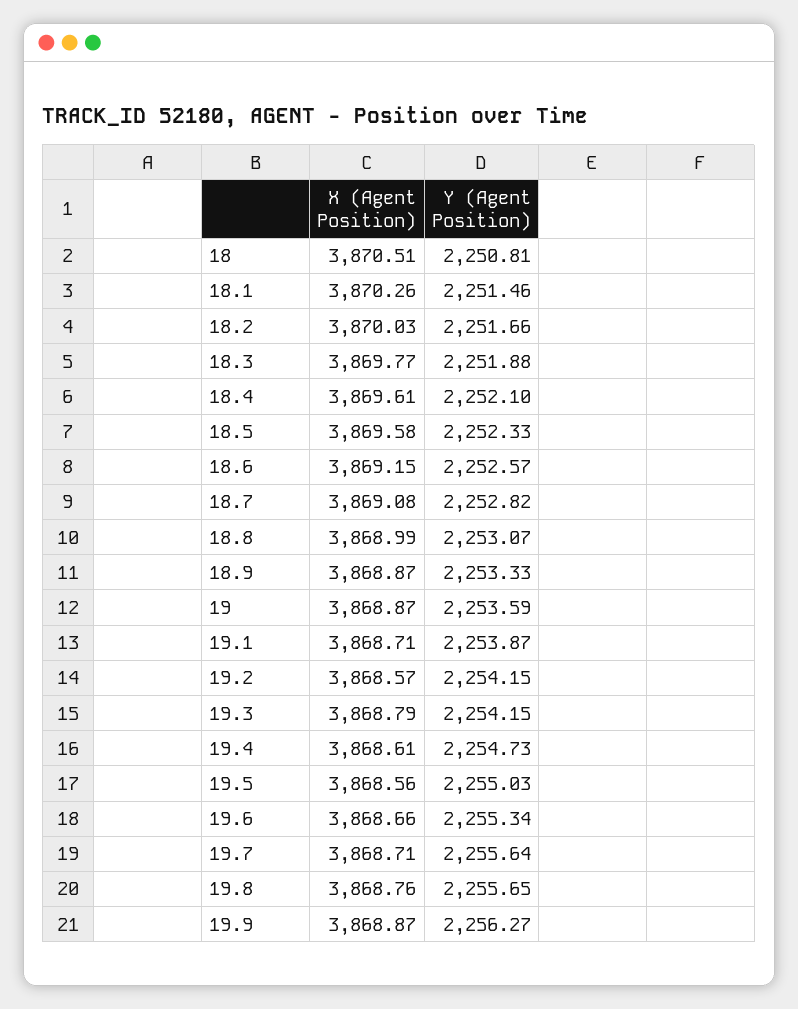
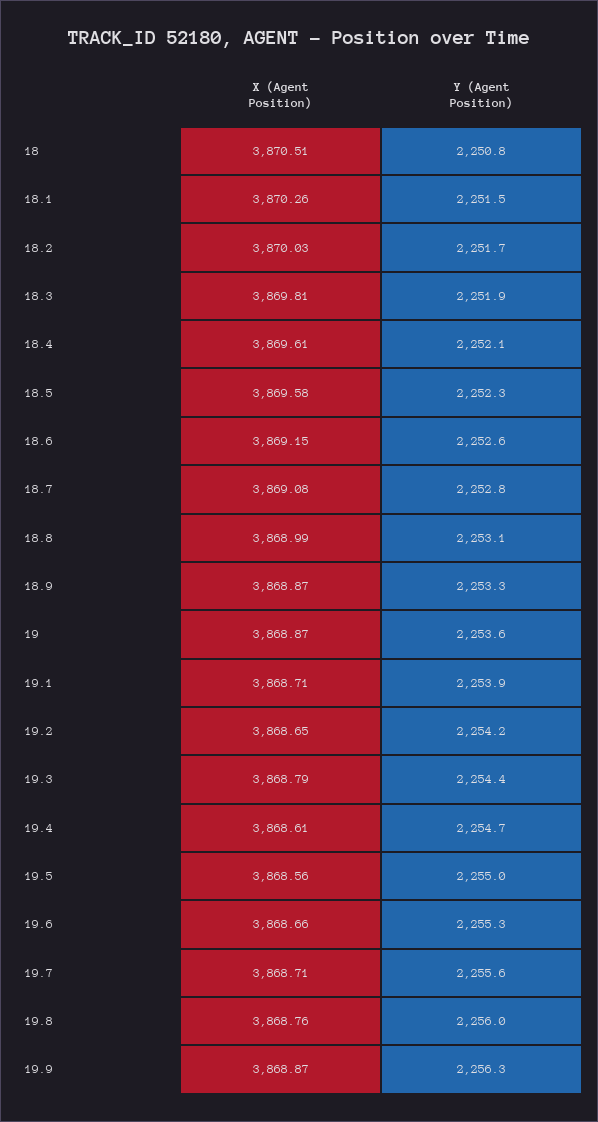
X (Agent Position), 18.3: 3869.77 -> 3869.81
X (Agent Position), 19.2: 3868.57 -> 3868.65
Y (Agent Position), 19.3: 2254.15 -> 2254.4
Y (Agent Position), 19.8: 2255.65 -> 2256

